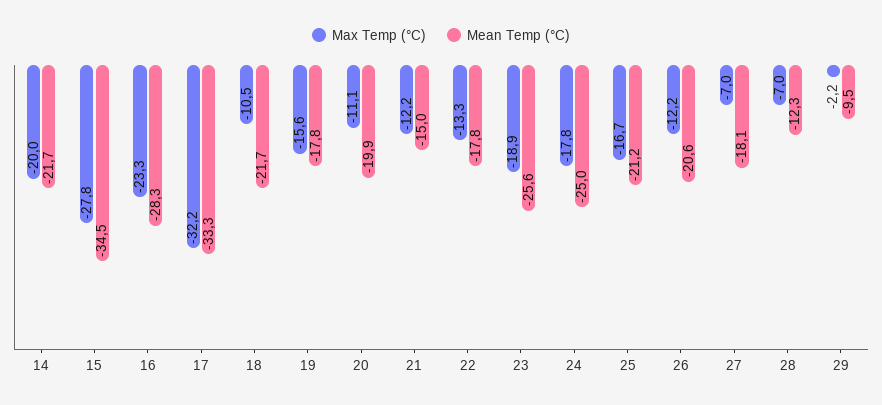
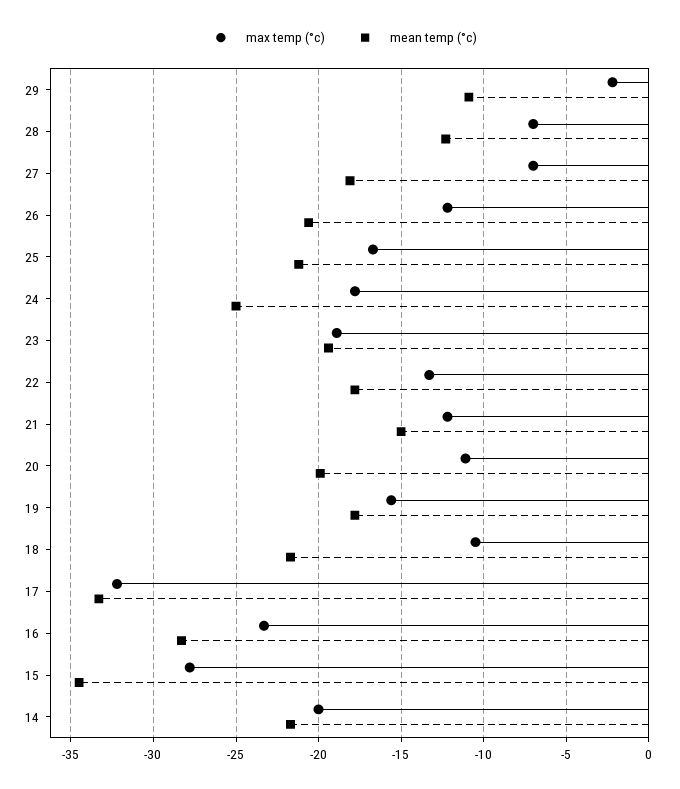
Mean Temp (°C), 23: -25.6 -> -19.5
Mean Temp (°C), 29: -9.5 -> -11

